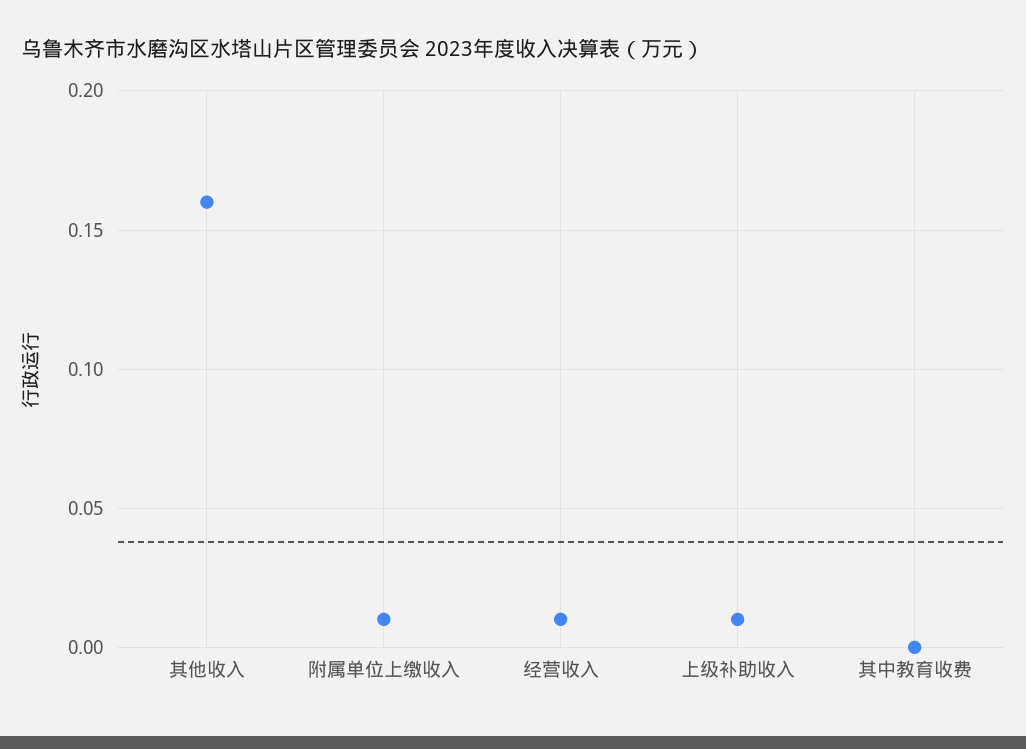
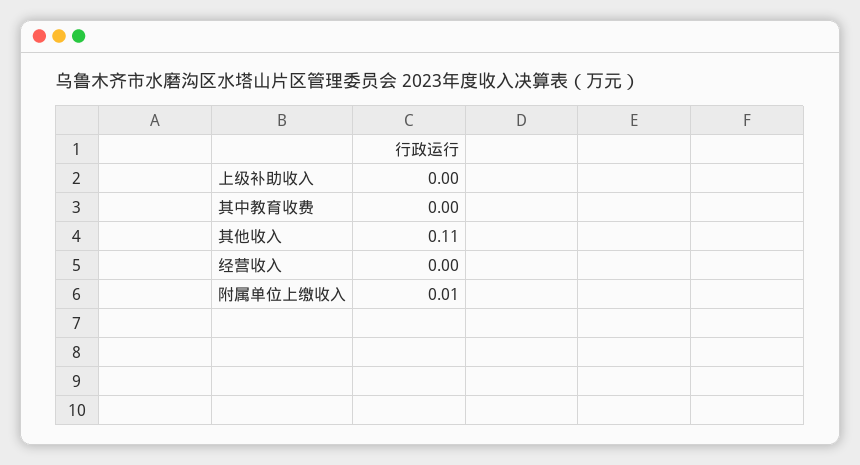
其他收入: 0.16 -> 0.11
经营收入: 0.01 -> 0
上级补助收入: 0.01 -> 0

